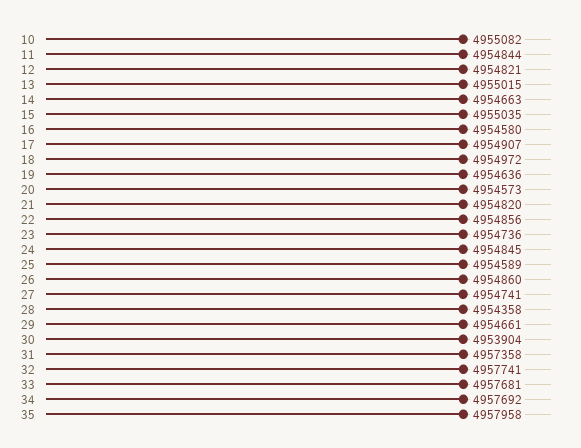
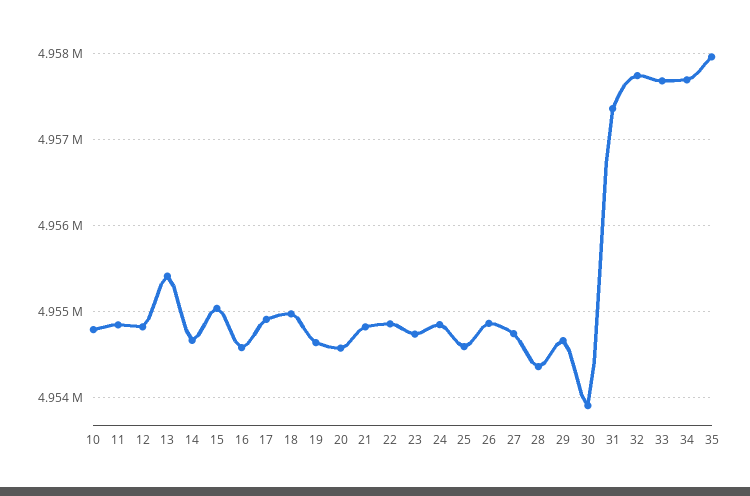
10: 4955082 -> 4954800
13: 4955015 -> 4955400

